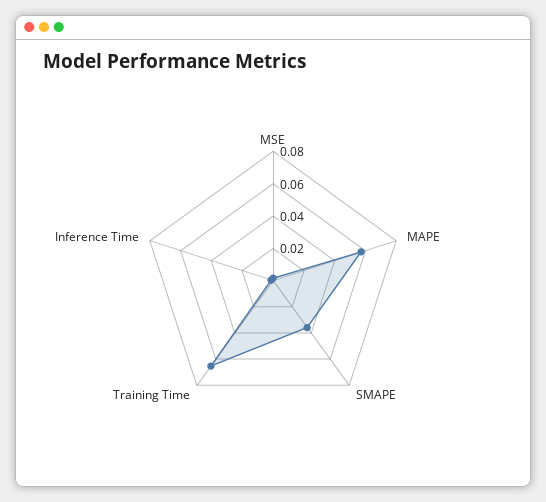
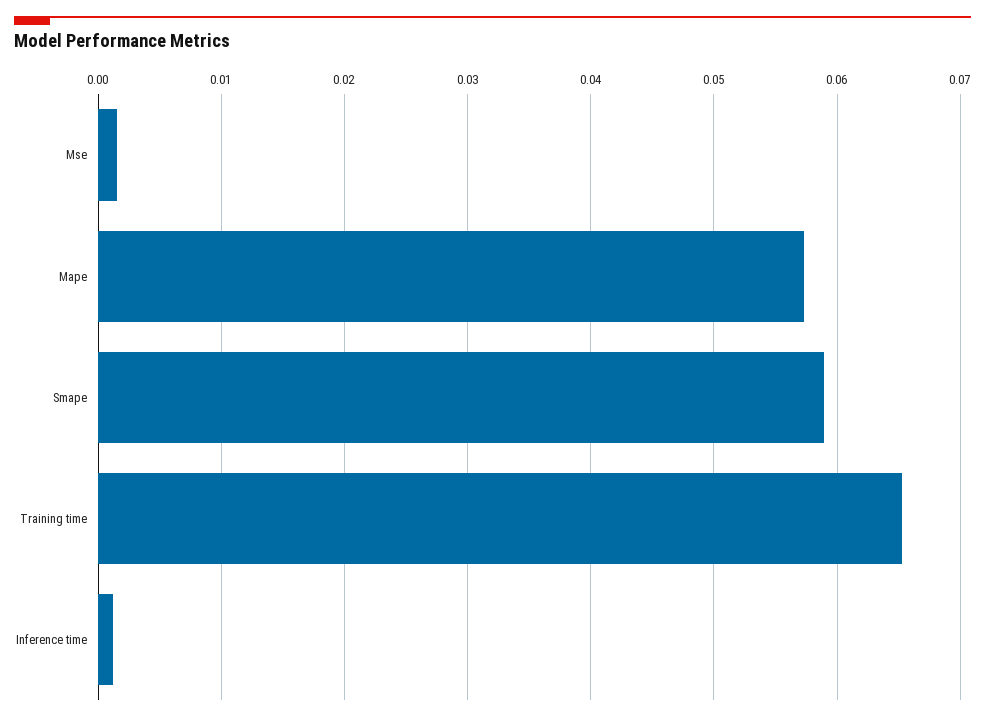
SMAPE: 0.035 -> 0.059

